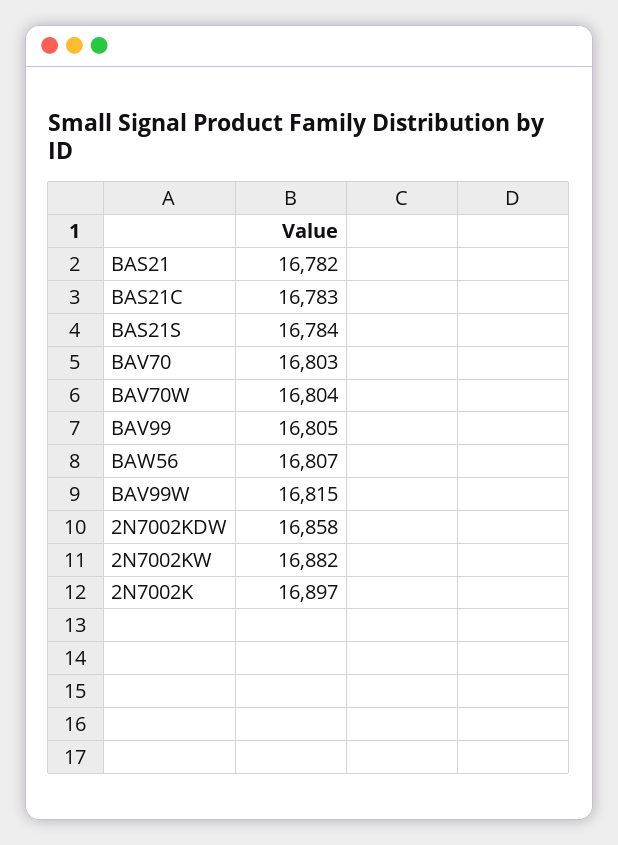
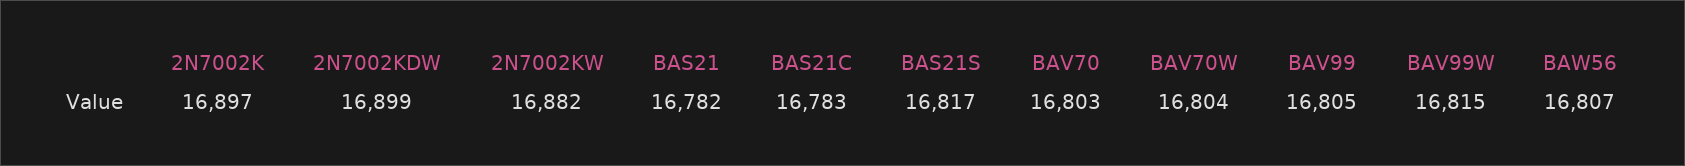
BAS21S: 16784 -> 16817
2N7002KDW: 16858 -> 16899

